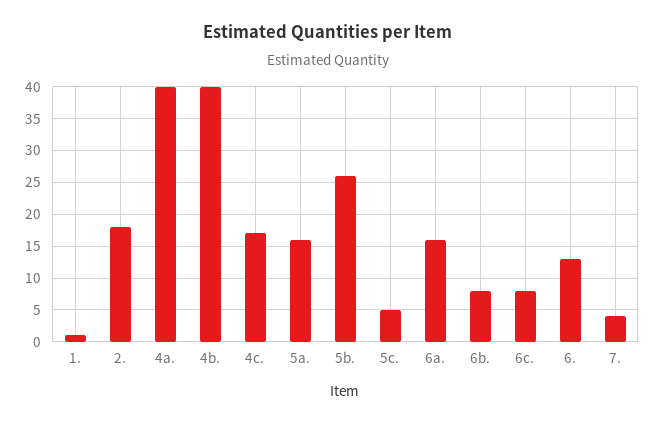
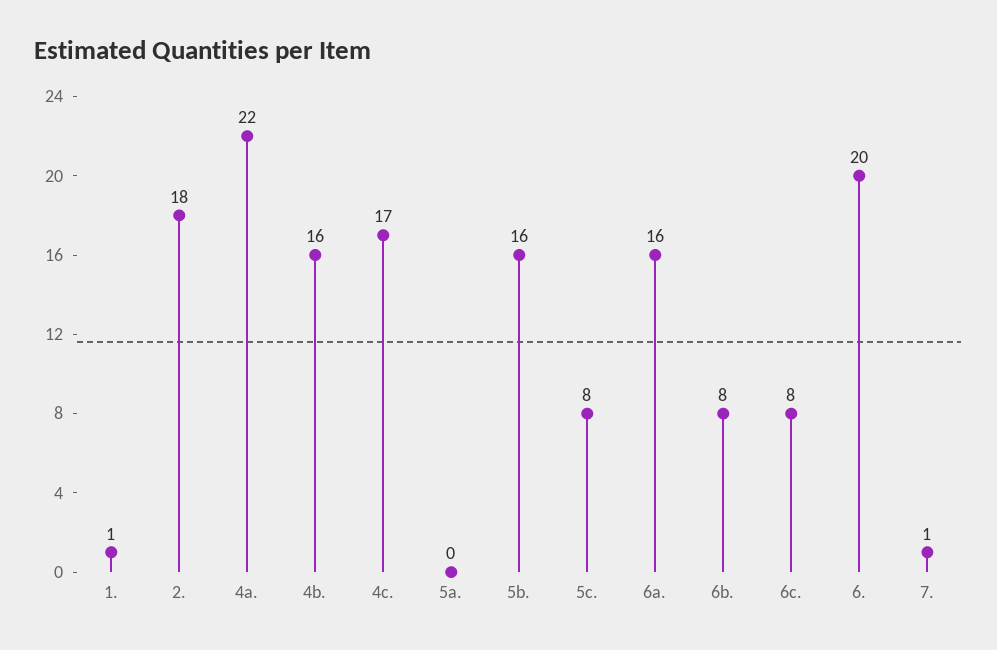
4a.: 40 -> 22
4b.: 40 -> 16
5a.: 16 -> 0
5b.: 26 -> 16
5c.: 5 -> 8
6.: 13 -> 20
7.: 4 -> 1

